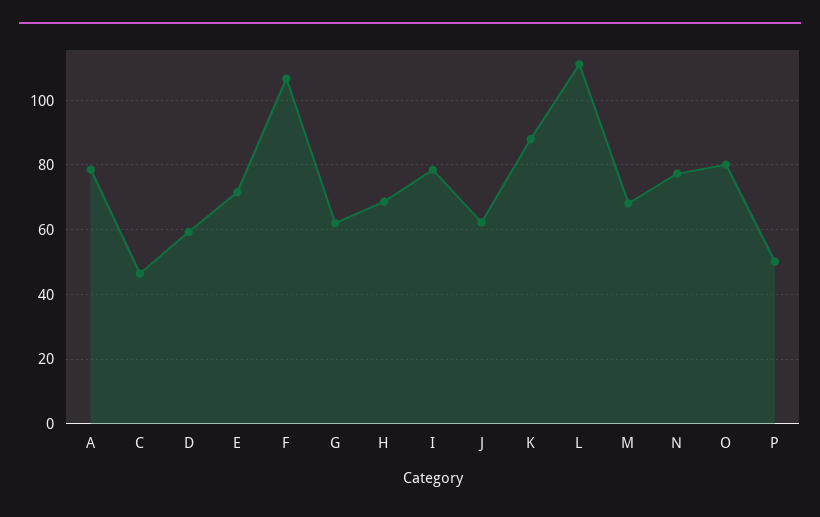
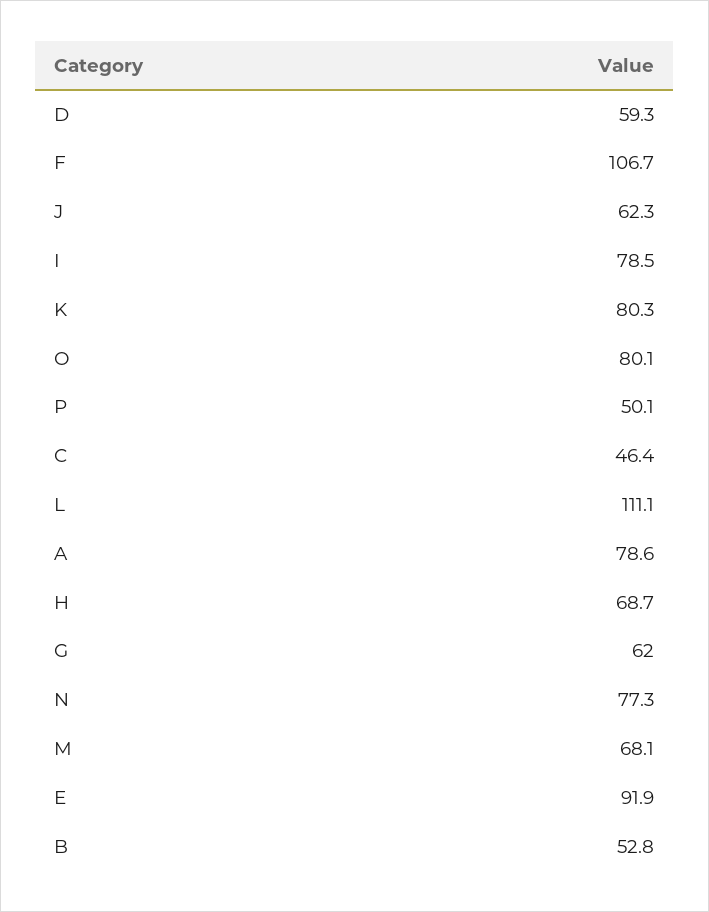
E: 72 -> 91.9
K: 88 -> 80.3
B: none -> 52.8

